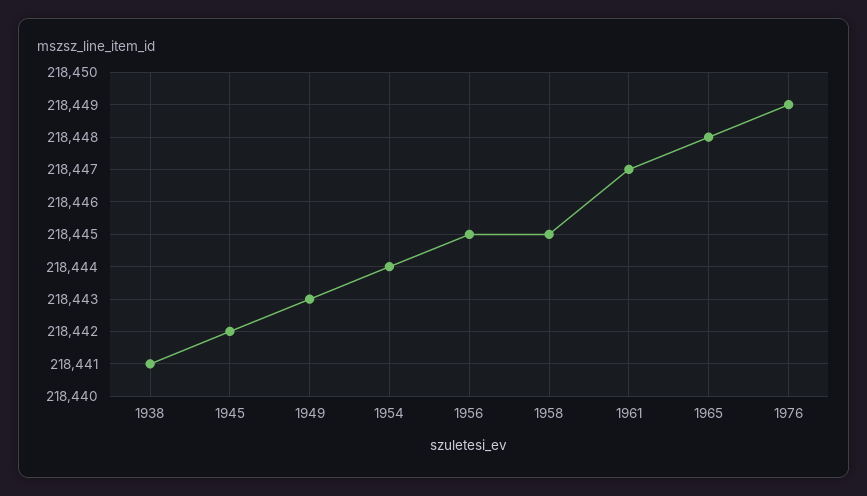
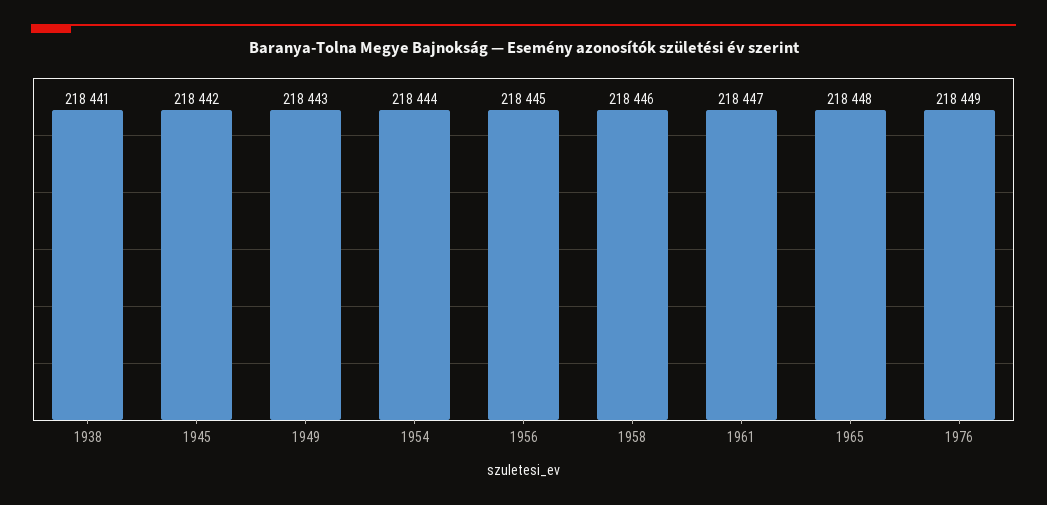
1958: 218445 -> 218446

